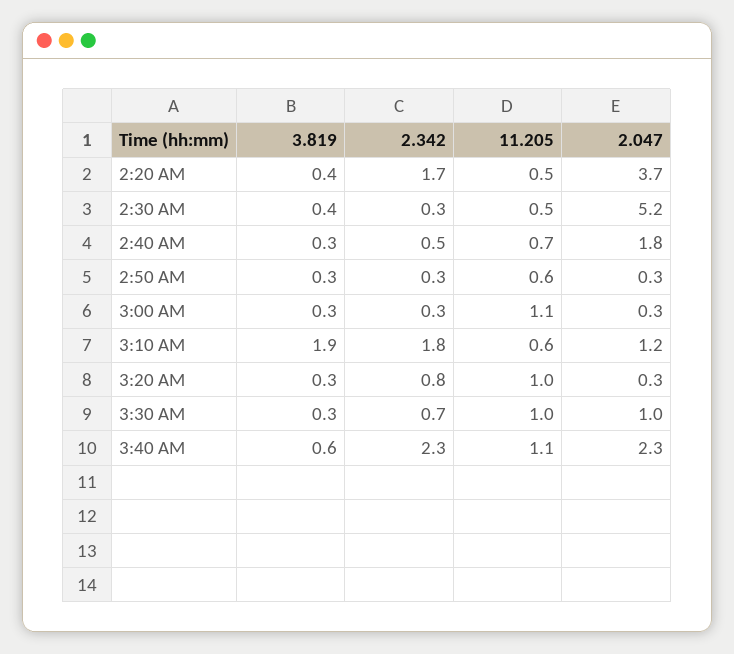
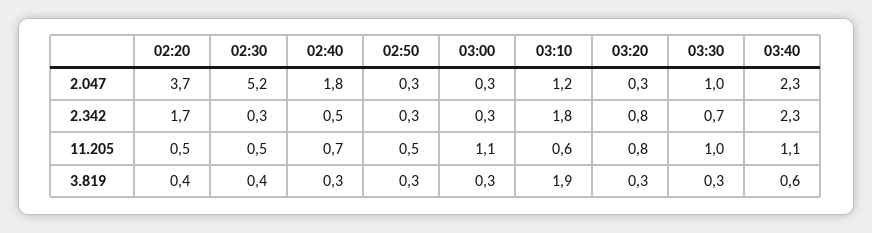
11.205, 2:50 AM: 0.6 -> 0.5
11.205, 3:20 AM: 1 -> 0.8

